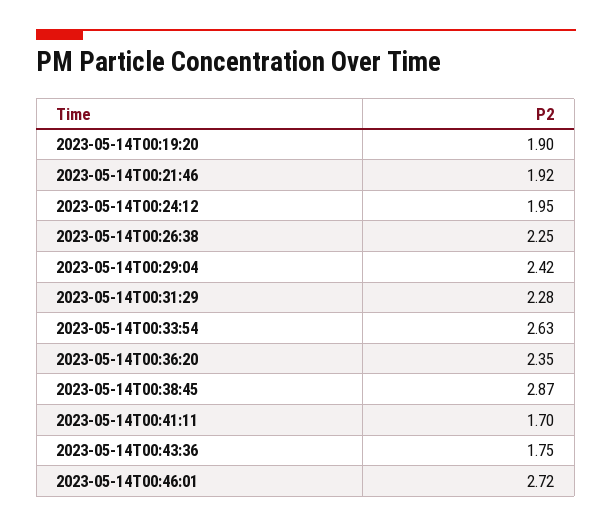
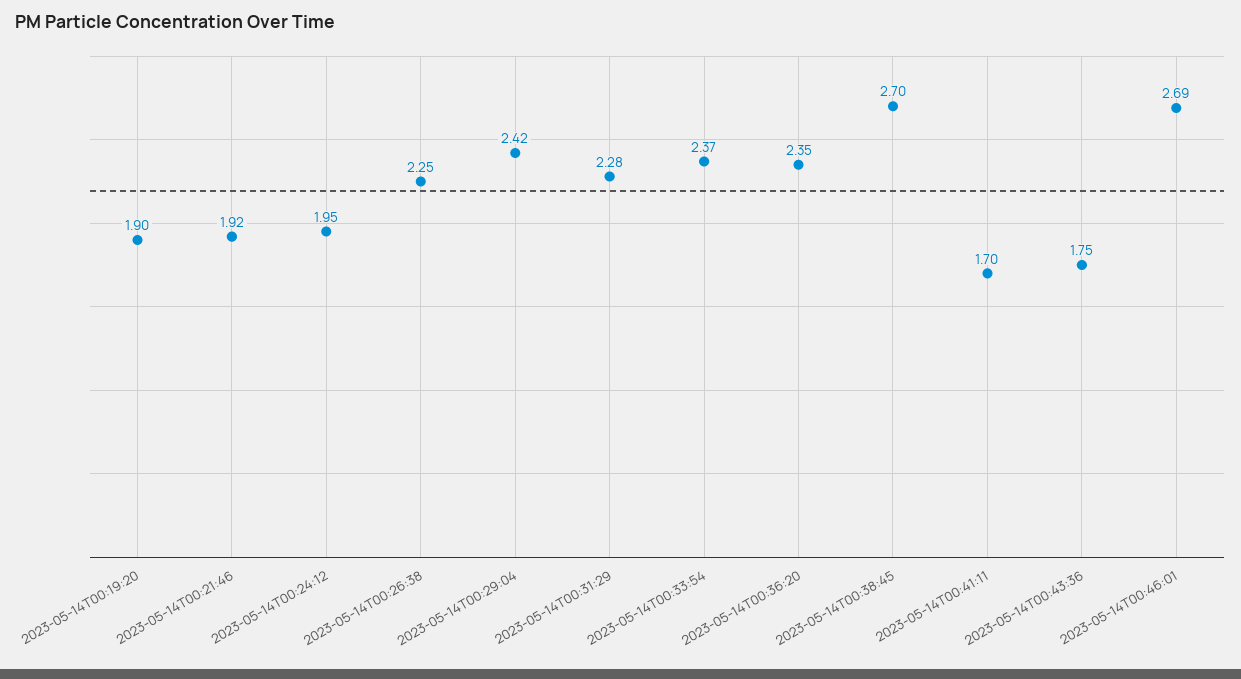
2023-05-14T00:33:54: 2.63 -> 2.37
2023-05-14T00:38:45: 2.87 -> 2.7
2023-05-14T00:46:01: 2.72 -> 2.69

